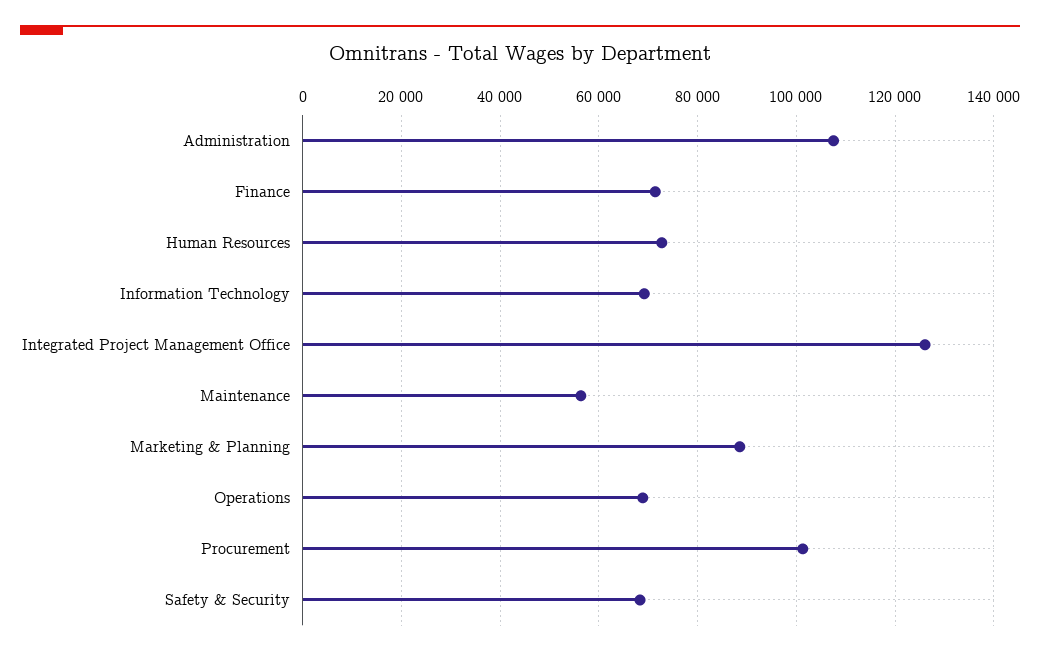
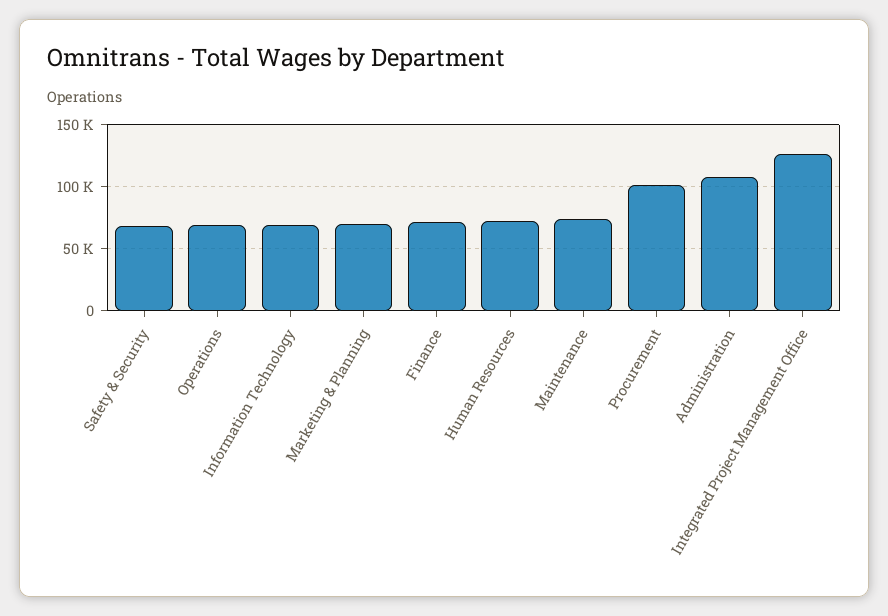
Maintenance: 56000 -> 75000
Marketing & Planning: 88000 -> 70000

